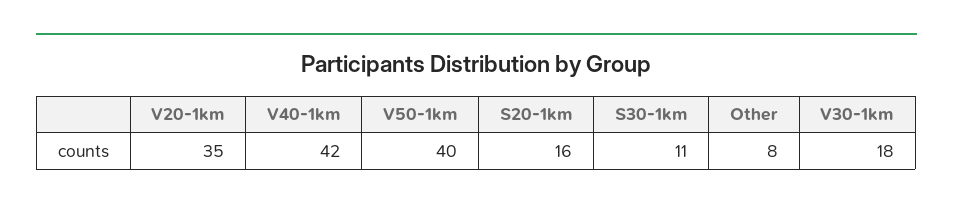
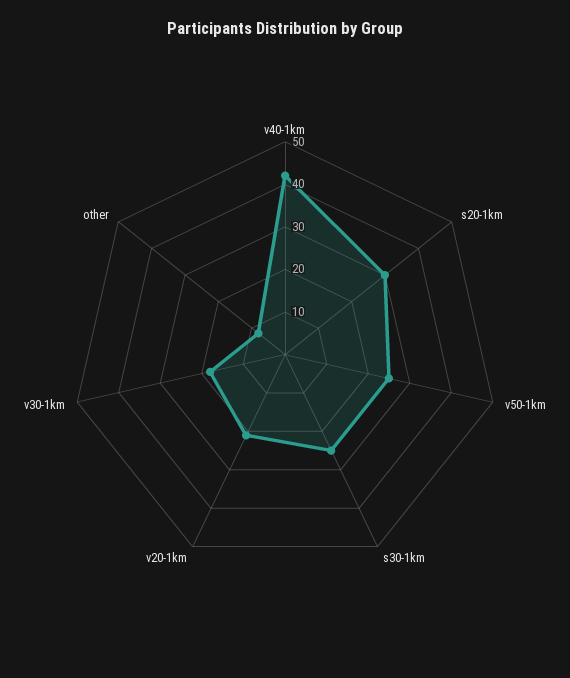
V20-1km: 35 -> 20
V50-1km: 40 -> 25
S20-1km: 16 -> 30
S30-1km: 11 -> 25

